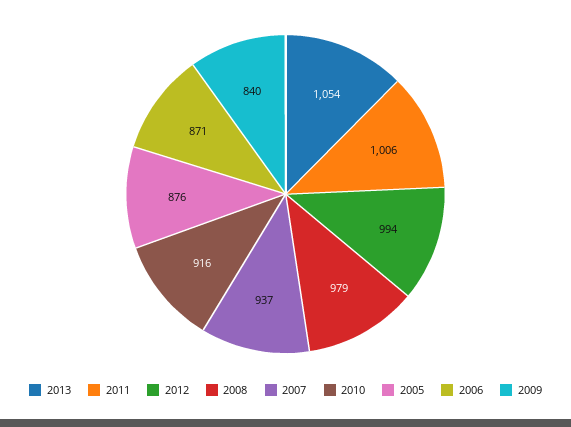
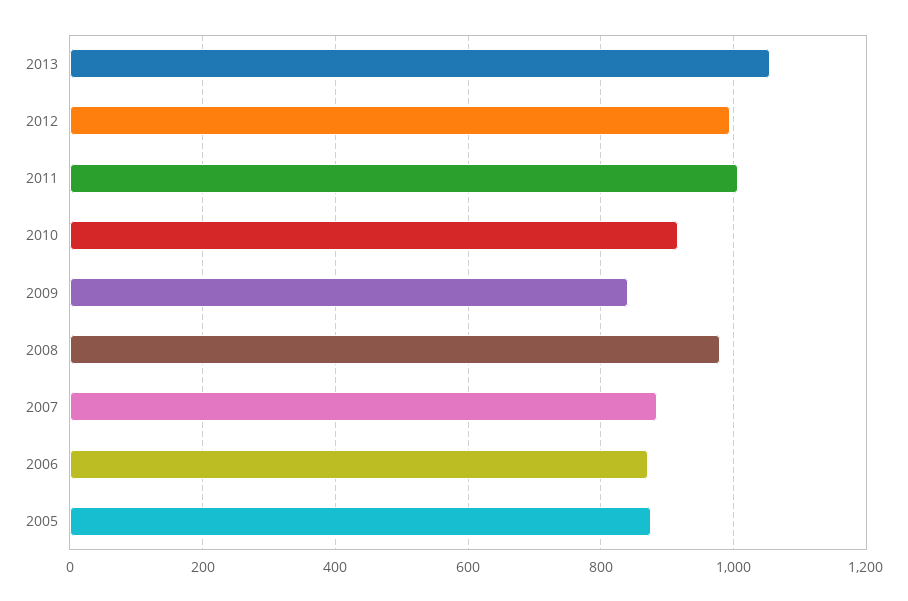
2007: 937 -> 880

